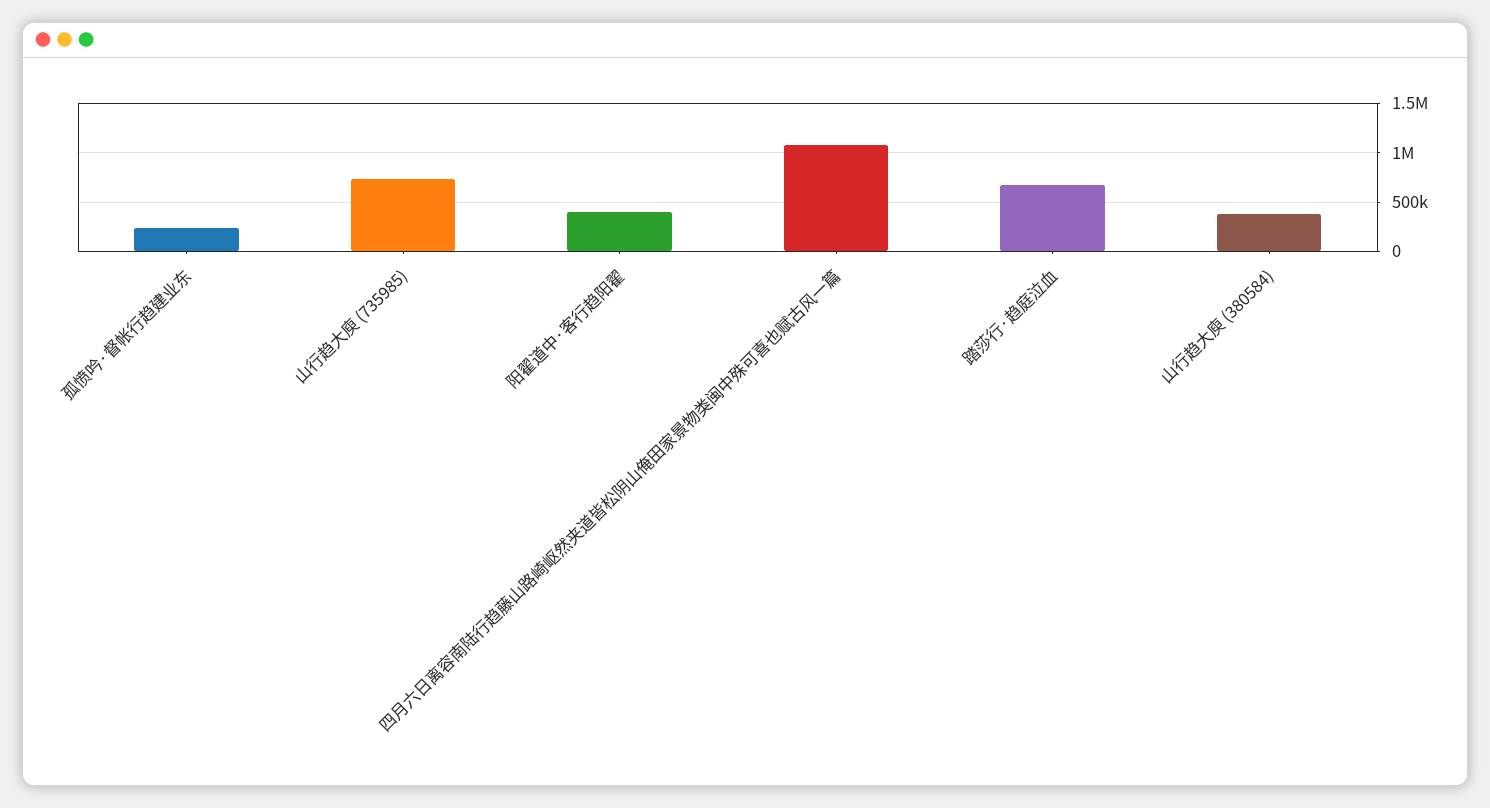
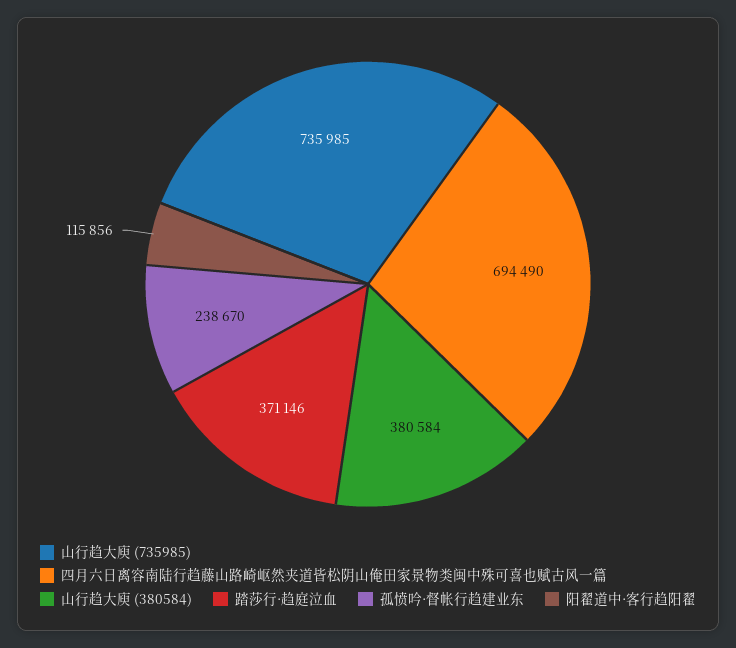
阳翟道中·客行趋阳翟: 400000 -> 115856
四月六日离容南陆行趋藤山路崎岖然夹道皆松阴山俺田家景物类闽中殊可喜也赋古风一篇: 1100000 -> 694490
踏莎行·趋庭泣血: 700000 -> 371146

